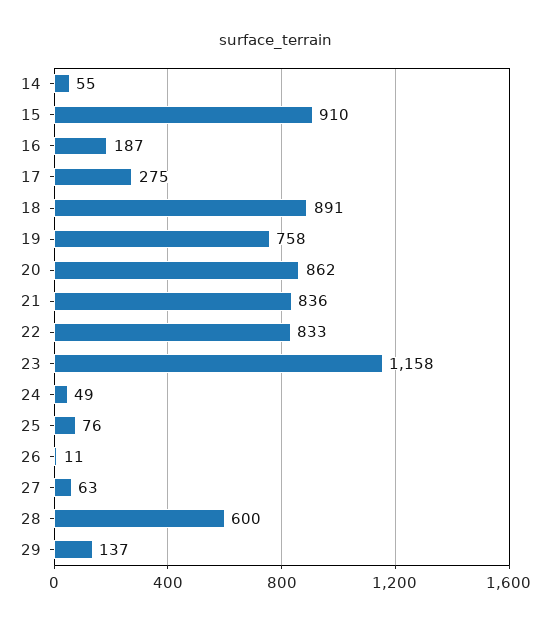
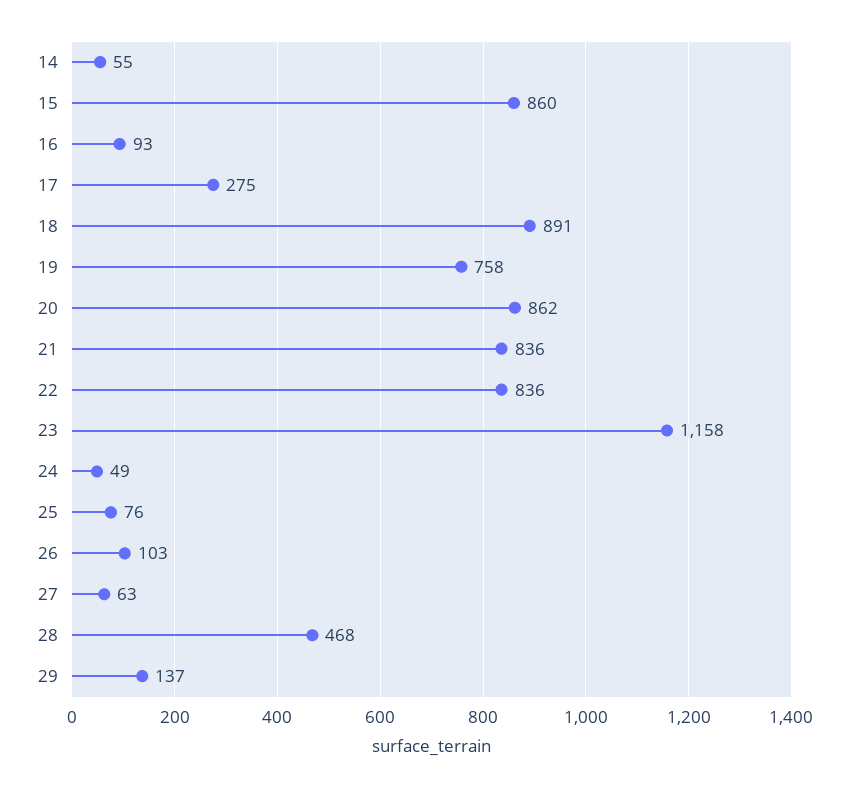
15: 910 -> 860
16: 187 -> 93
22: 833 -> 836
26: 11 -> 103
28: 600 -> 468

